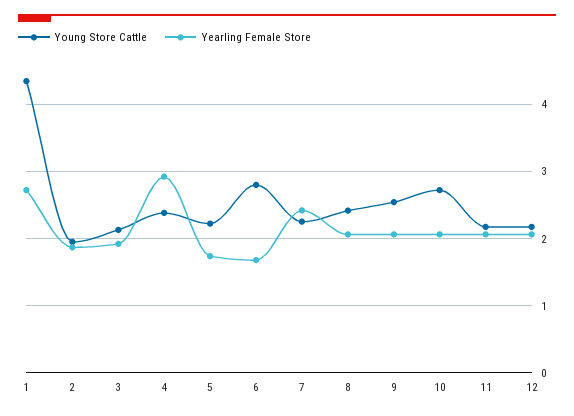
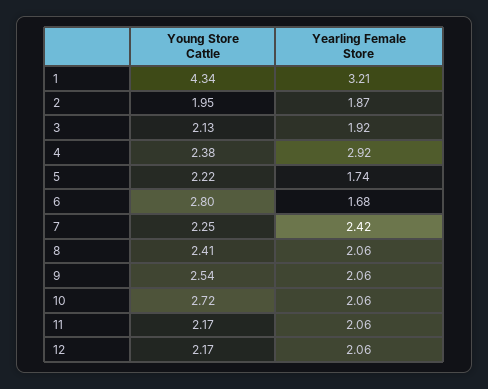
Yearling Female Store, 1: 2.7 -> 3.21

